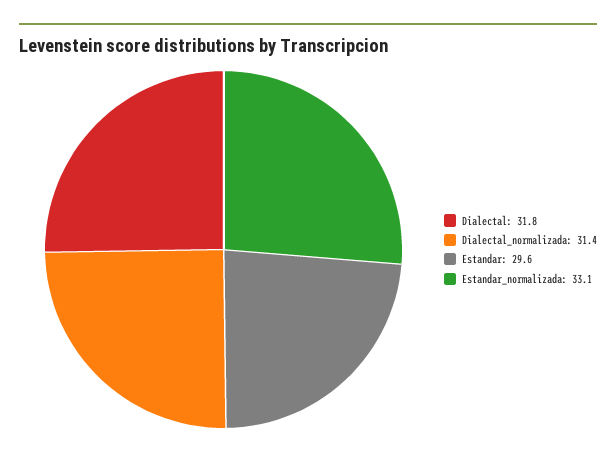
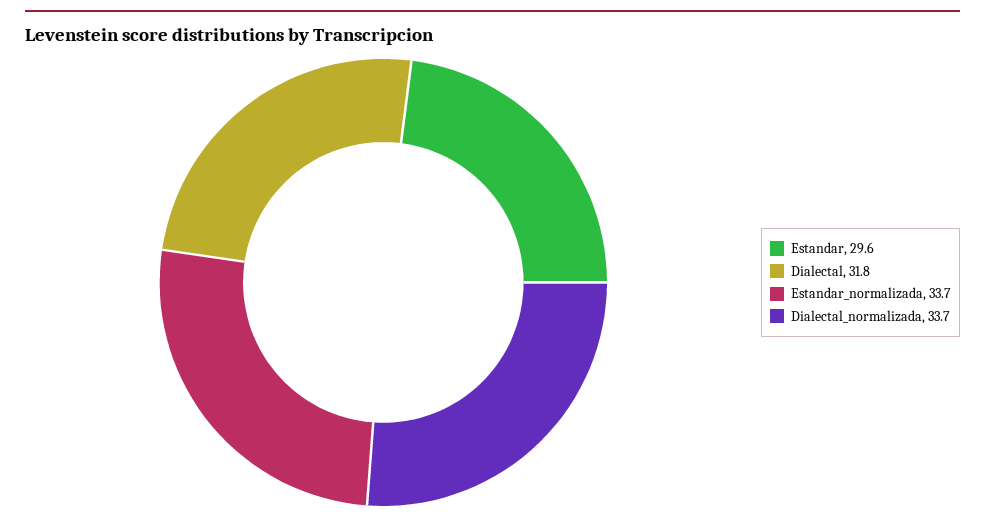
Dialectal_normalizada: 31.4 -> 33.7
Estandar_normalizada: 33.1 -> 33.7

